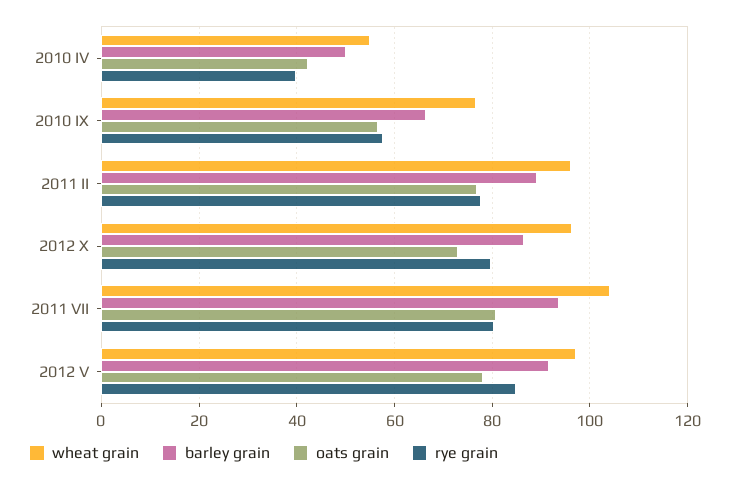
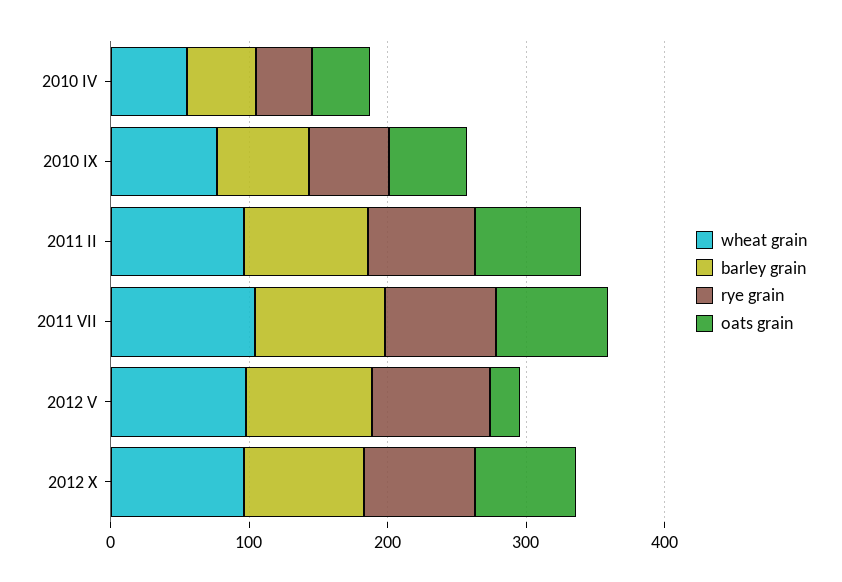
oats grain, 2012 V: 78 -> 20

